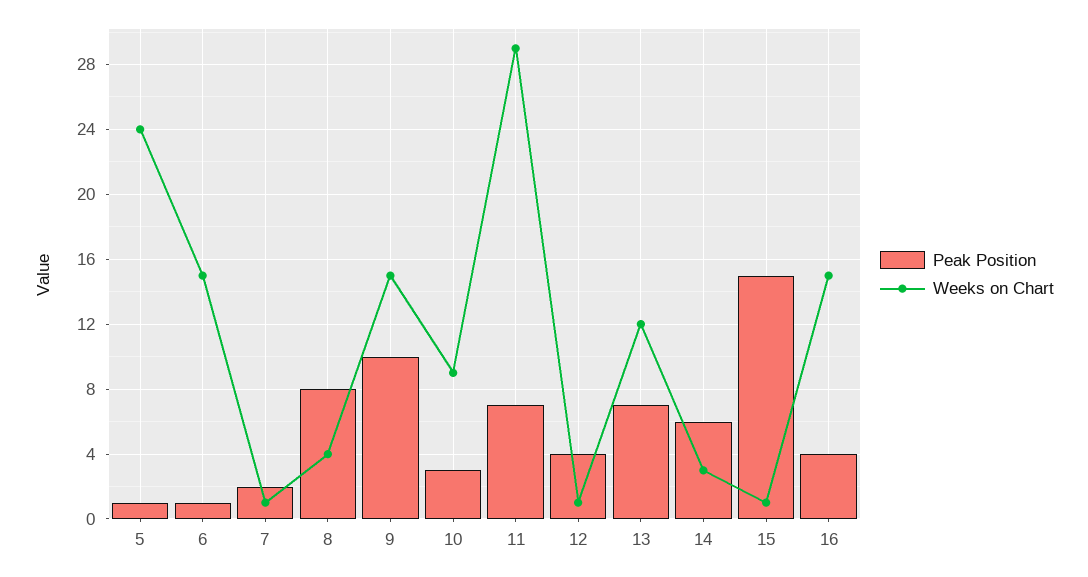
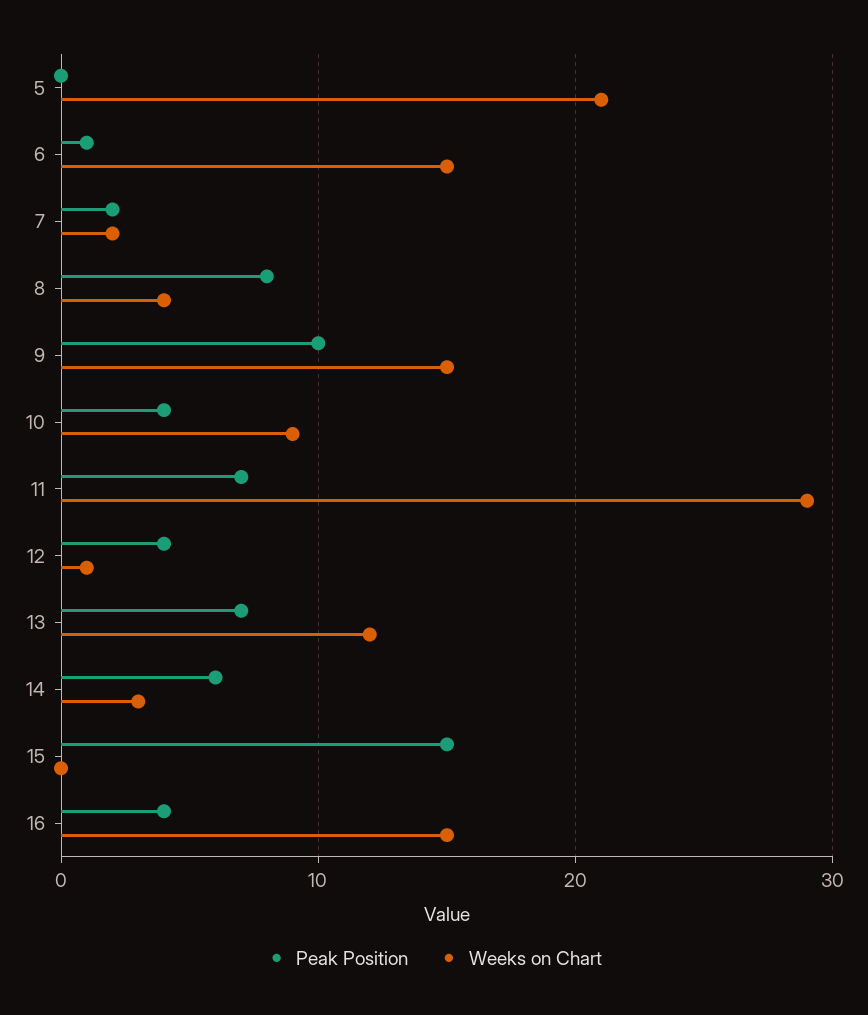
Peak Position, 5: 1 -> 0
Weeks on Chart, 5: 24 -> 21
Weeks on Chart, 7: 1 -> 2
Peak Position, 10: 3 -> 4
Weeks on Chart, 15: 1 -> 0

